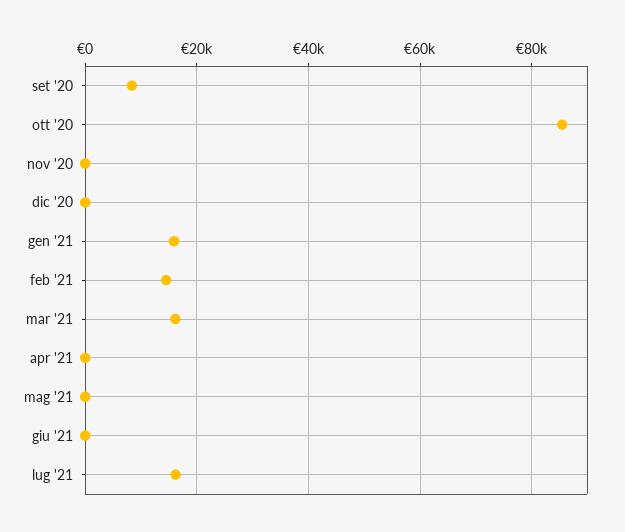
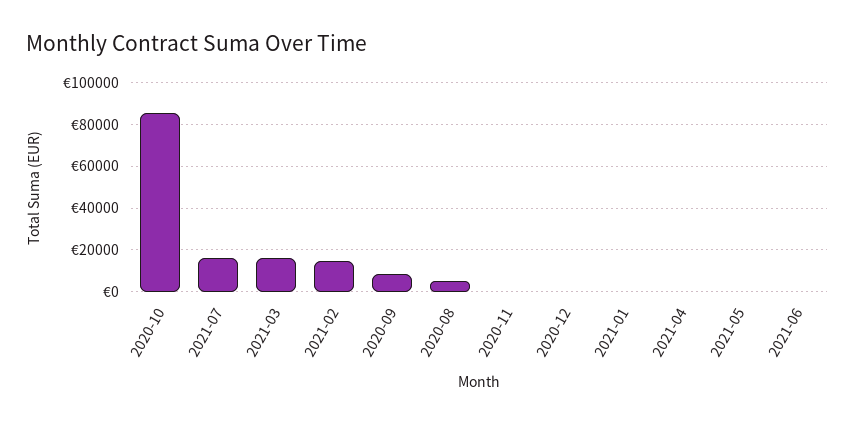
gen '21: 16000 -> 0
2020-08: none -> 5000

